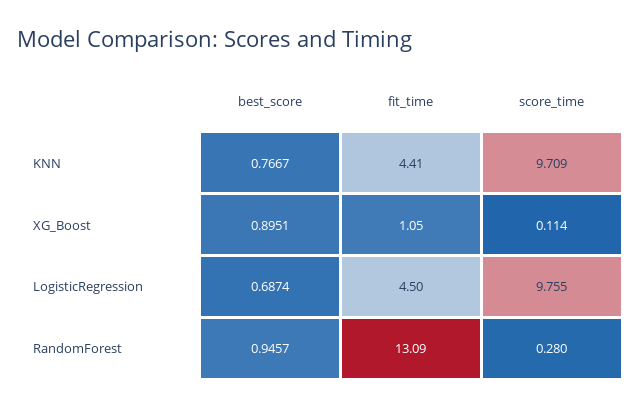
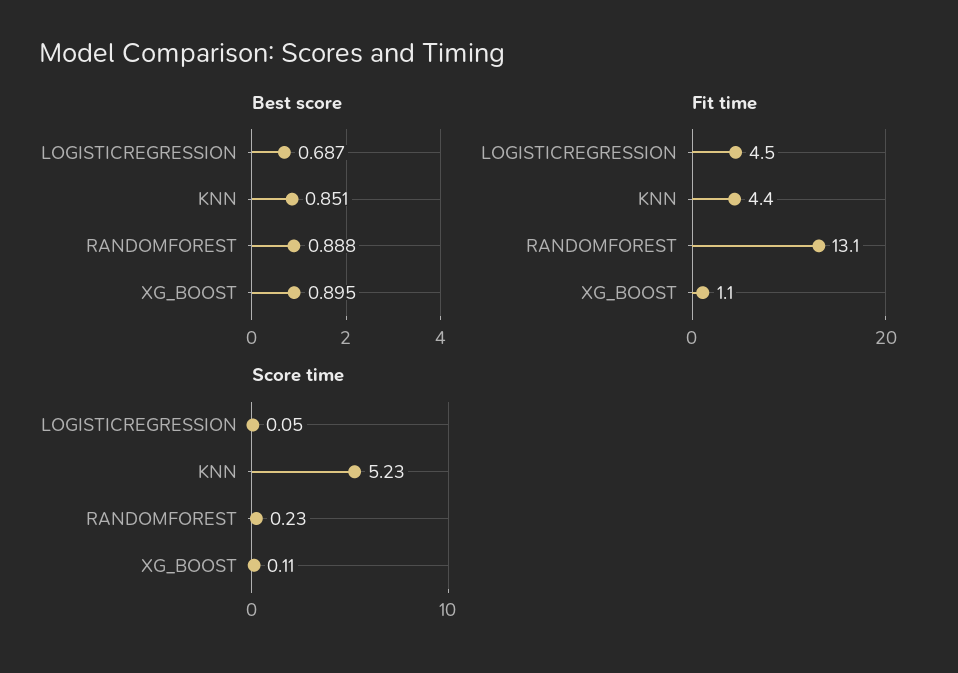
best_score, KNN: 0.7667 -> 0.851
score_time, KNN: 9.709 -> 5.23
score_time, LogisticRegression: 9.755 -> 0.05
best_score, RandomForest: 0.9457 -> 0.888
score_time, RandomForest: 0.28 -> 0.23

